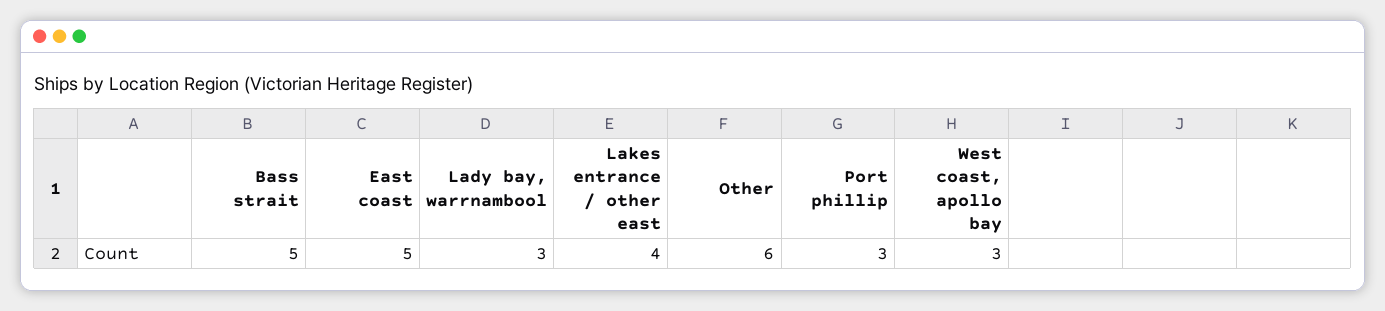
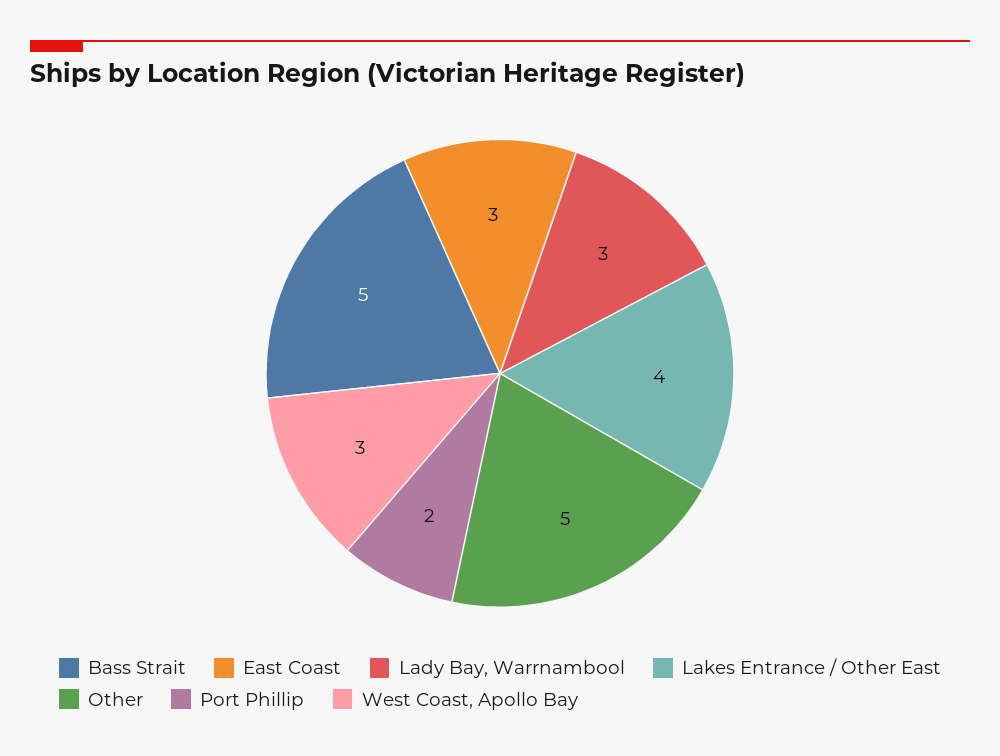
East coast: 5 -> 3
Other: 6 -> 5
Port phillip: 3 -> 2

